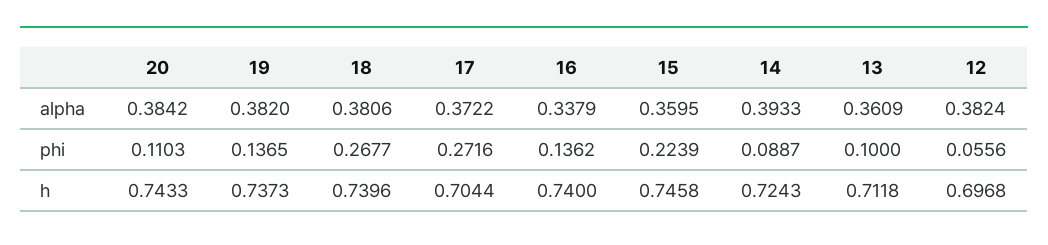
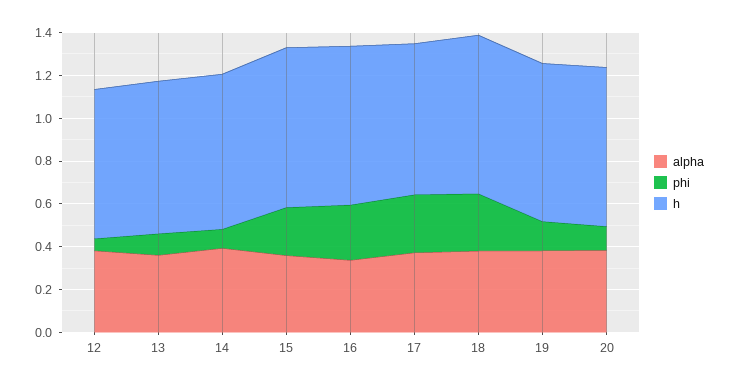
phi, 16: 0.1362 -> 0.25

